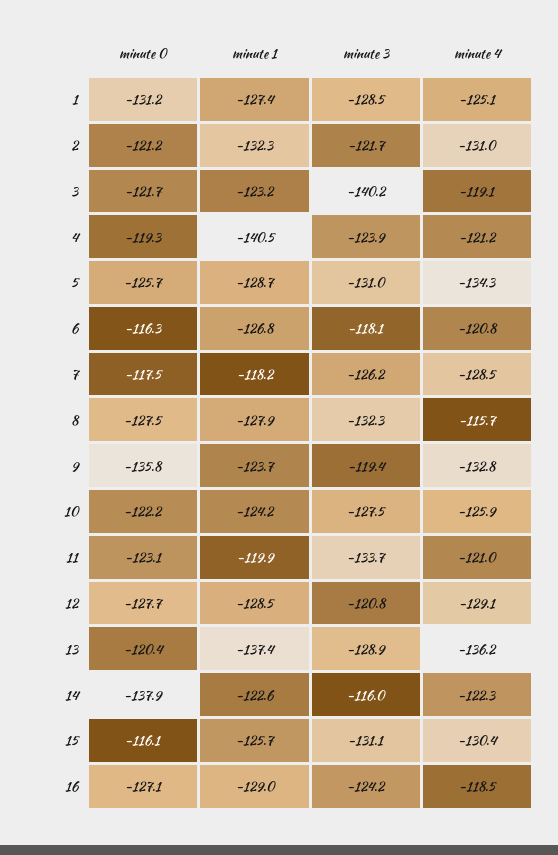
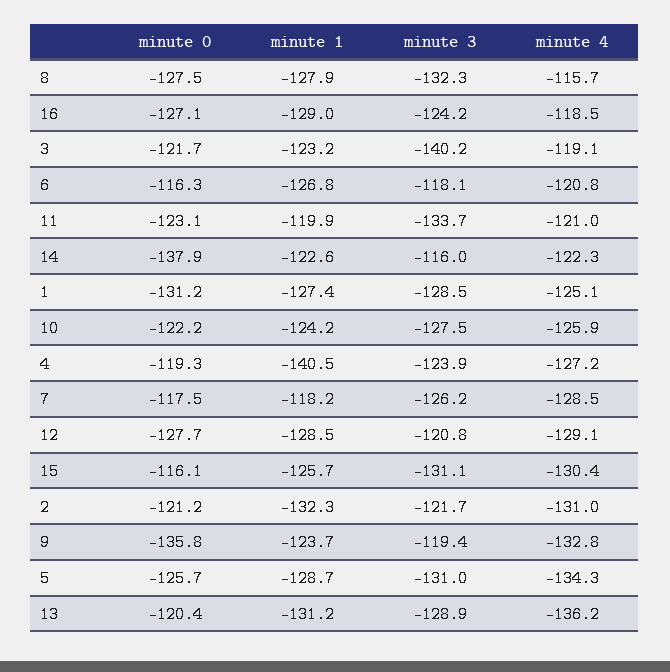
minute 4, 4: -121.2 -> -127.2
minute 1, 13: -137.4 -> -131.2

